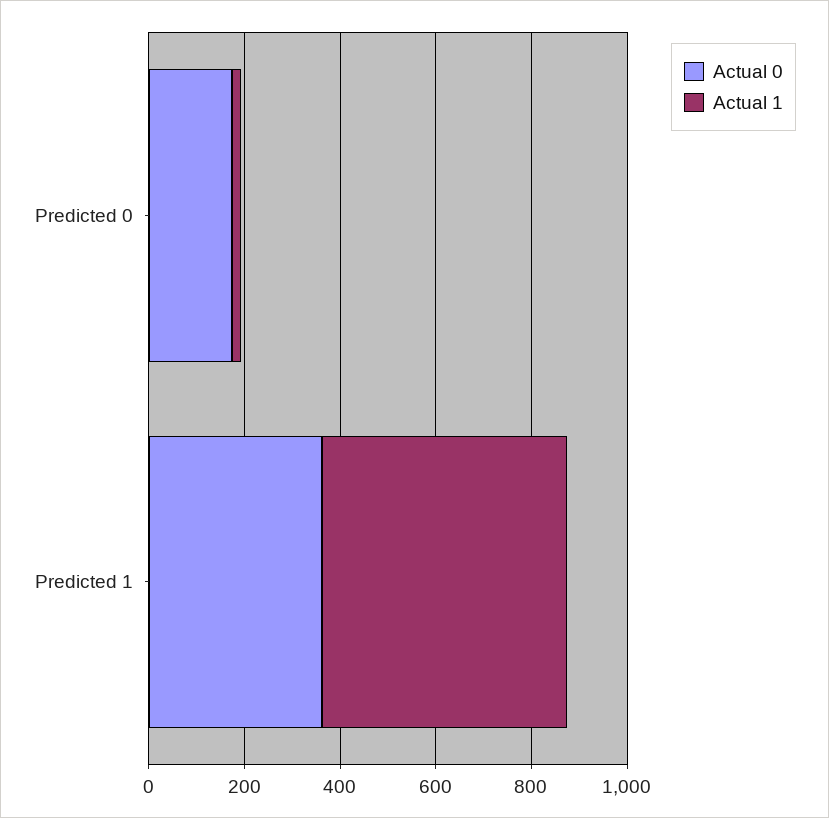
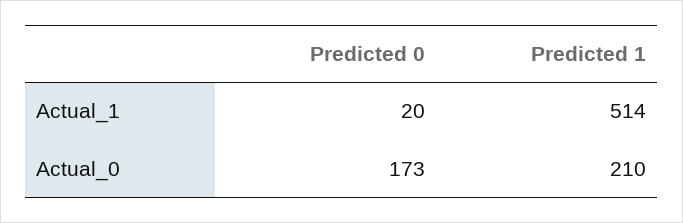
Actual 0, Predicted 1: 350 -> 210

